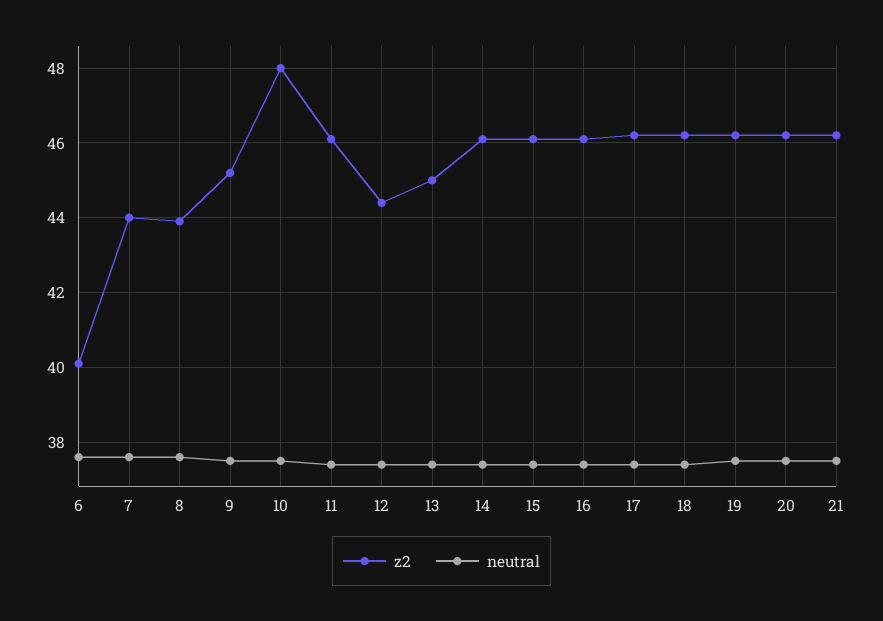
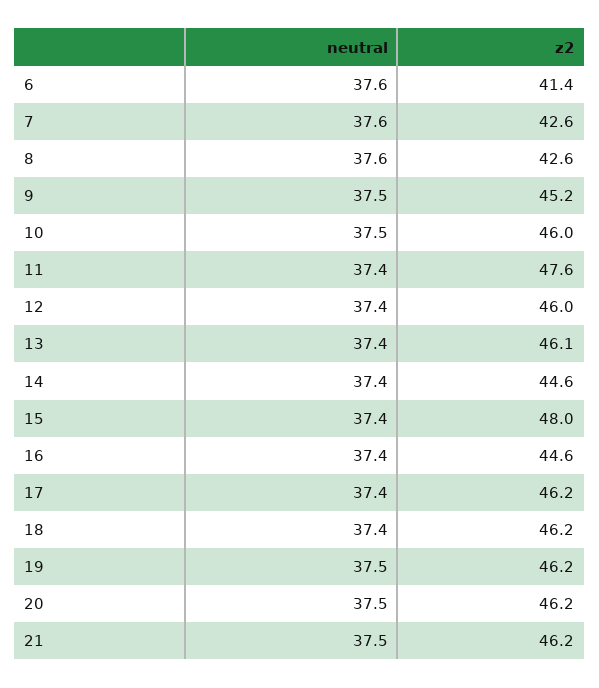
z2, 6: 40 -> 41.4
z2, 7: 44 -> 42.6
z2, 8: 44 -> 42.6
z2, 10: 48 -> 46
z2, 11: 46 -> 47.6
z2, 12: 44.5 -> 46
z2, 13: 45 -> 46.1
z2, 14: 46 -> 44.6
z2, 15: 46 -> 48
z2, 16: 46 -> 44.6

